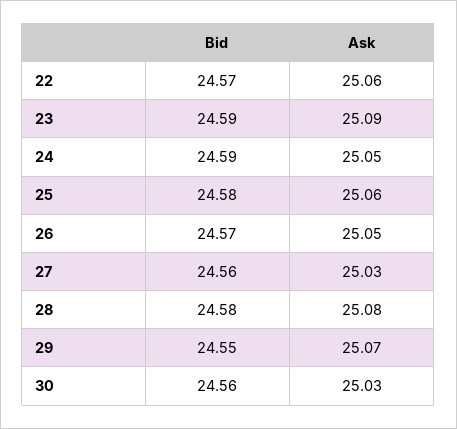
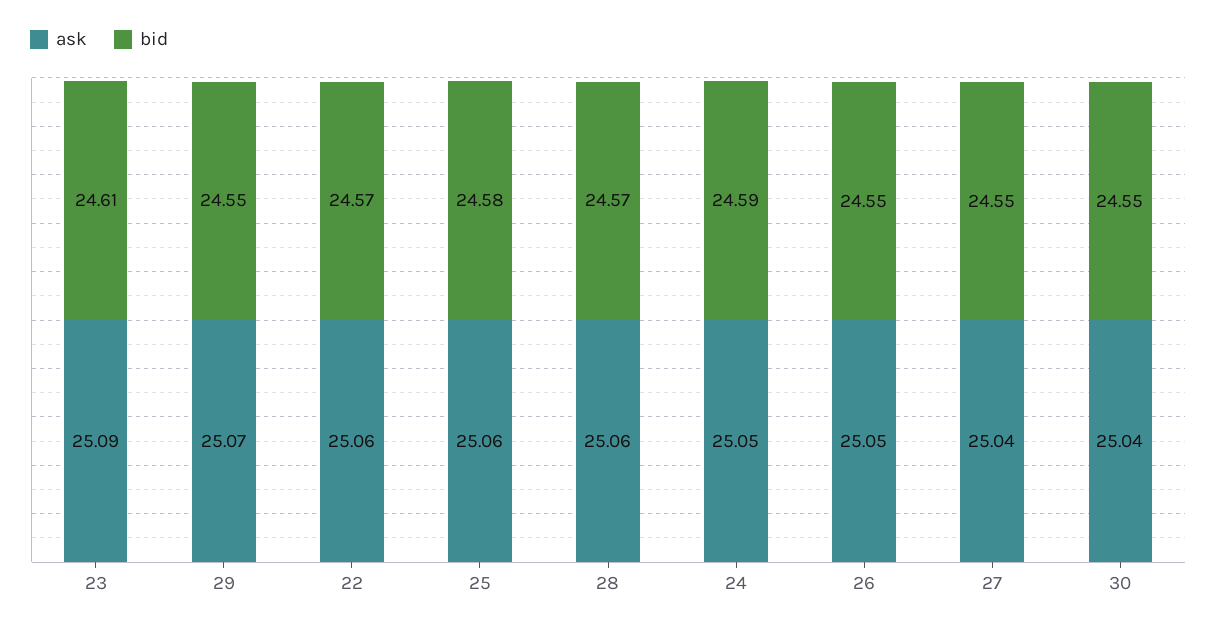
Bid, 23: 24.59 -> 24.61
Bid, 26: 24.57 -> 24.55
Bid, 27: 24.56 -> 24.55
Ask, 27: 25.03 -> 25.04
Bid, 28: 24.58 -> 24.57
Ask, 28: 25.08 -> 25.06
Bid, 30: 24.56 -> 24.55
Ask, 30: 25.03 -> 25.04

